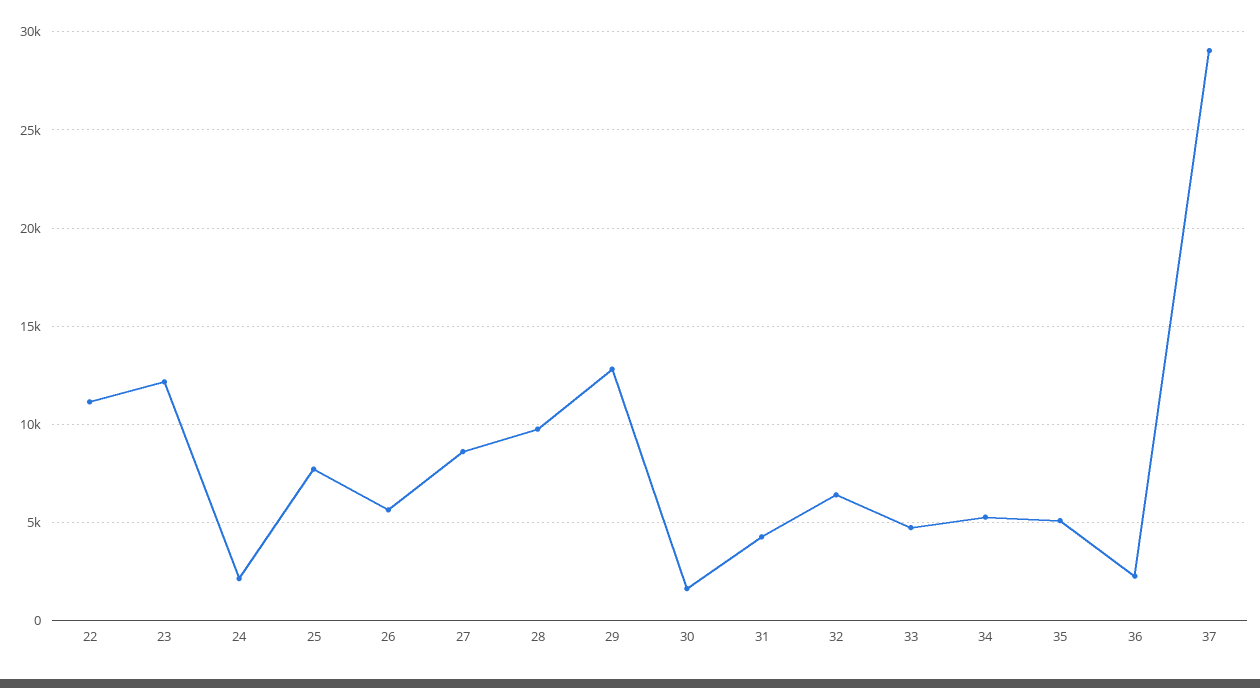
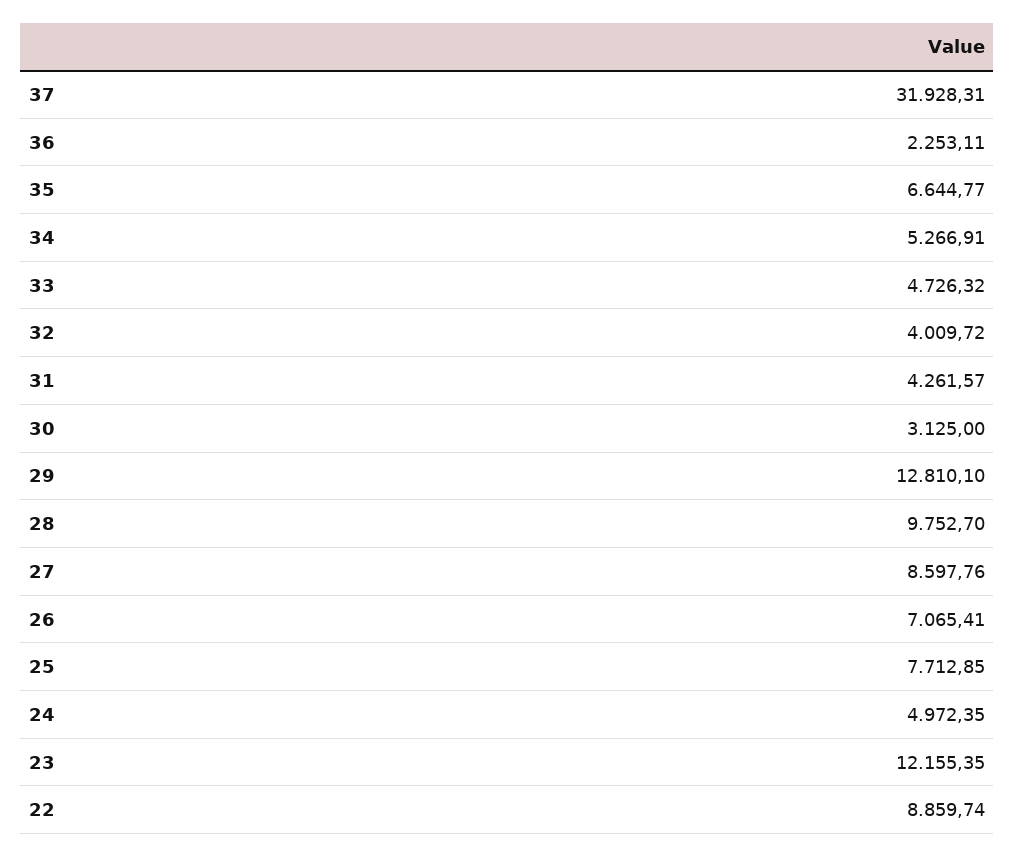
22: 11000 -> 8859.74
24: 2000 -> 4972.35
26: 5500 -> 7065.41
30: 1500 -> 3125
32: 6500 -> 4009.72
35: 5000 -> 6644.77
37: 29000 -> 31928.31

